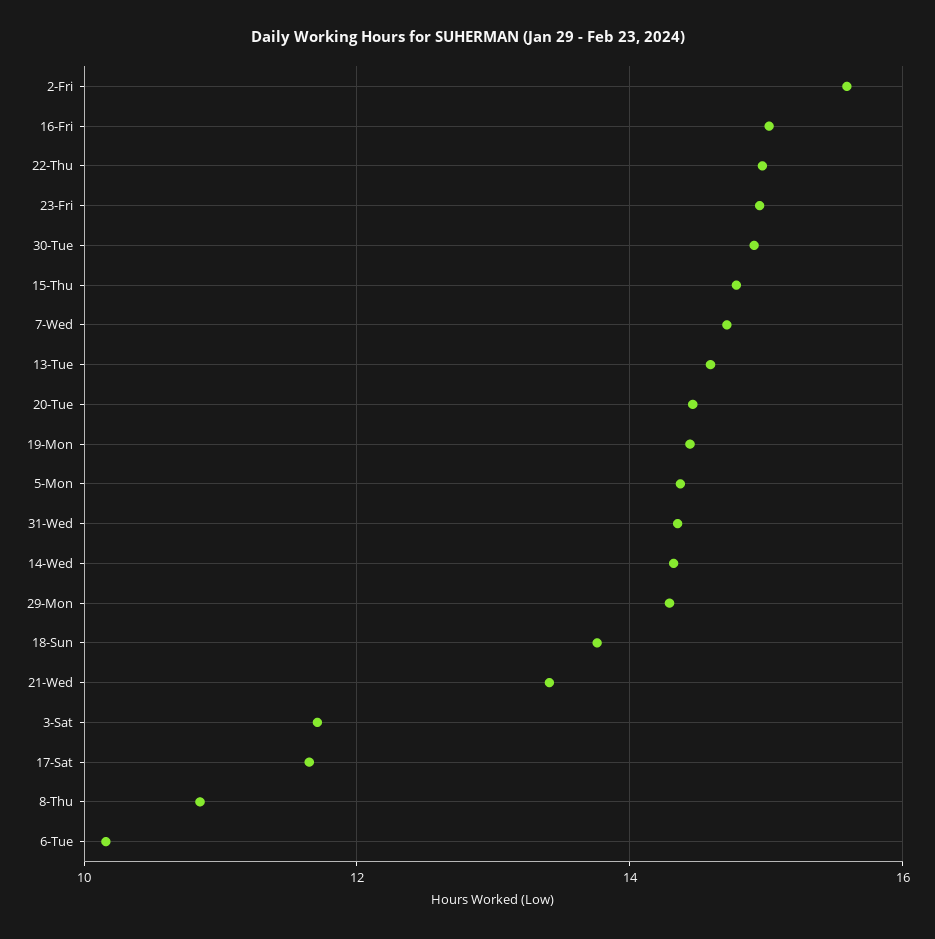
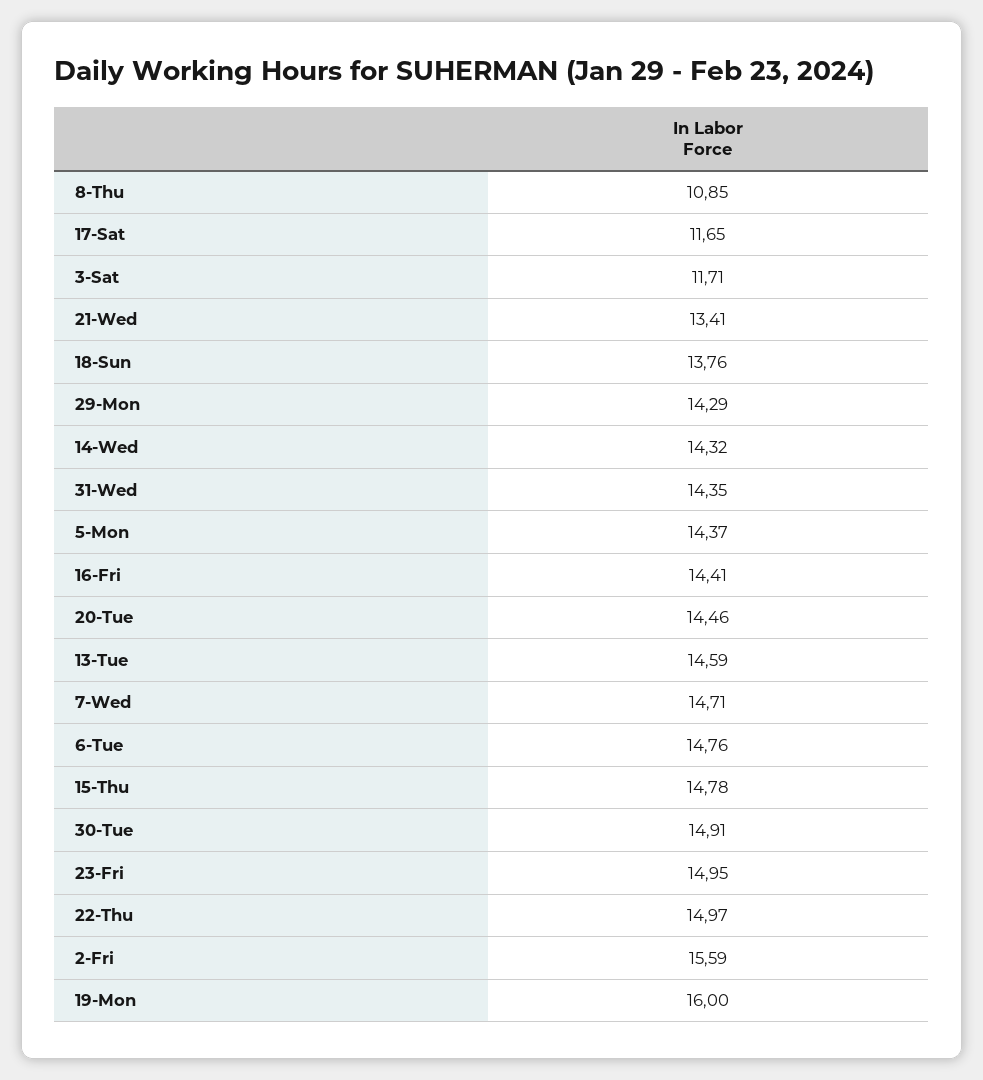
16-Fri: 15 -> 14.41
19-Mon: 14.4 -> 16
6-Tue: 10.2 -> 14.76

